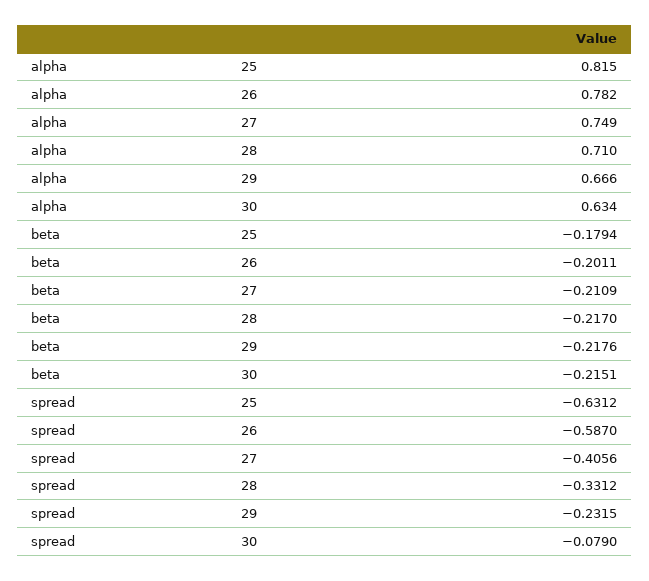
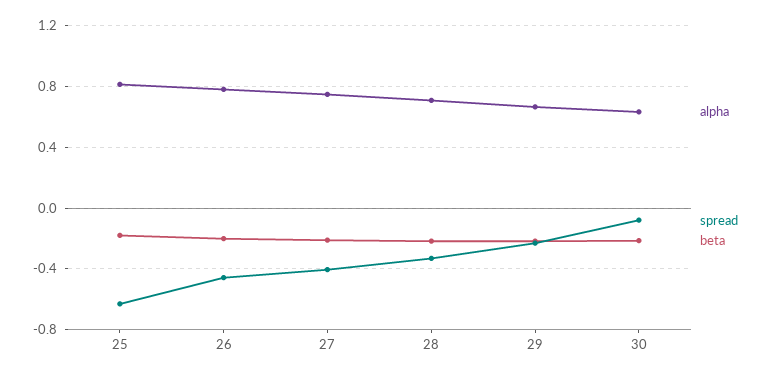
spread, 26: -0.587 -> -0.45

